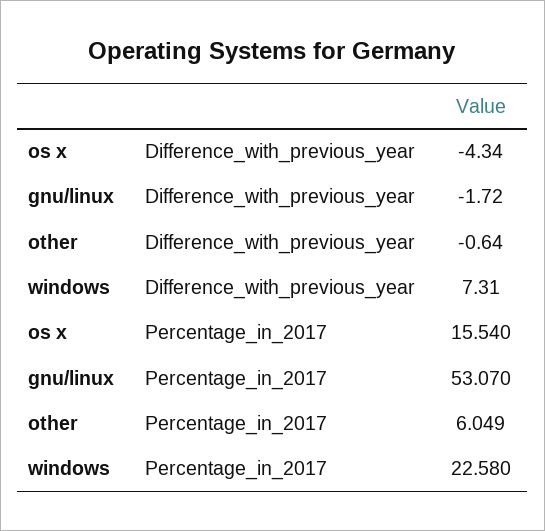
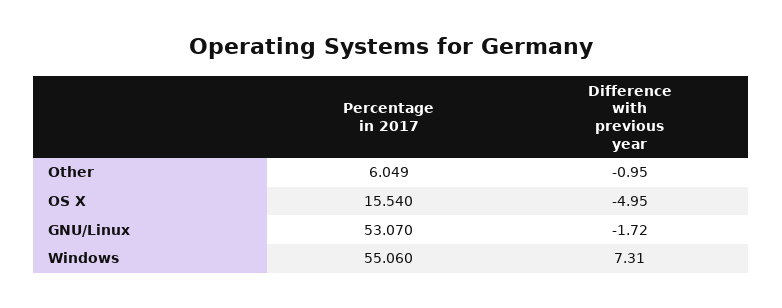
os x, Difference_with_previous_year: -4.34 -> -4.95
other, Difference_with_previous_year: -0.64 -> -0.95
windows, Percentage_in_2017: 22.58 -> 55.06

